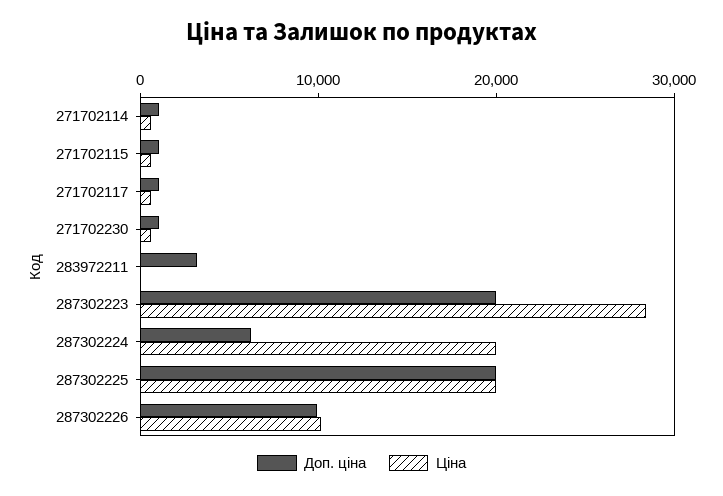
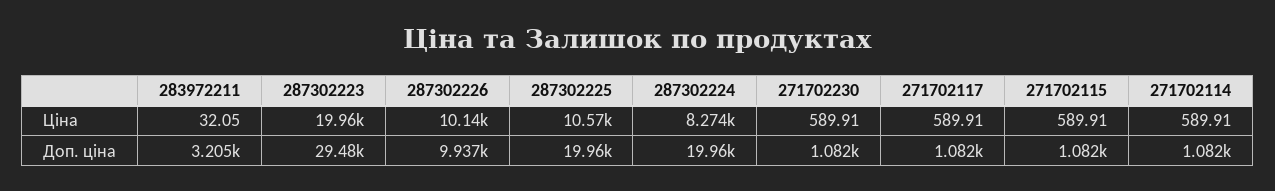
Доп. ціна, 287302223: 20000 -> 29480
Ціна, 287302223: 28000 -> 19960
Доп. ціна, 287302224: 6000 -> 19960
Ціна, 287302224: 20000 -> 8274
Ціна, 287302225: 20000 -> 10570

